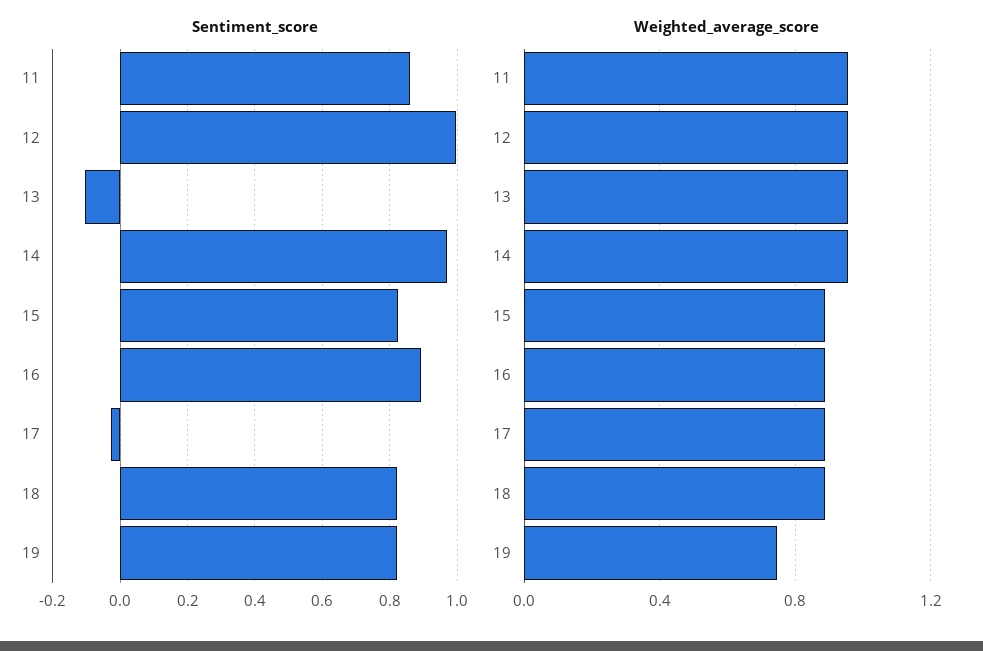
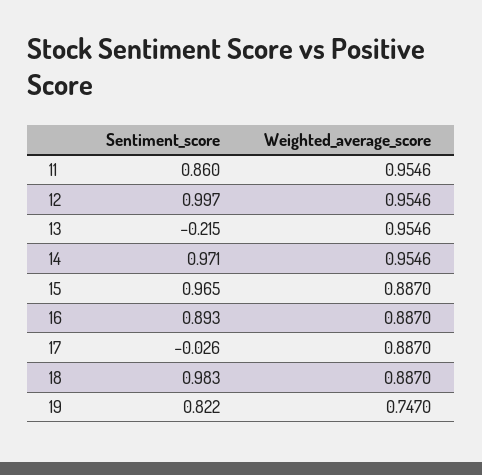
Sentiment_score, 13: -0.1 -> -0.215
Sentiment_score, 15: 0.82 -> 0.965
Sentiment_score, 18: 0.82 -> 0.983

